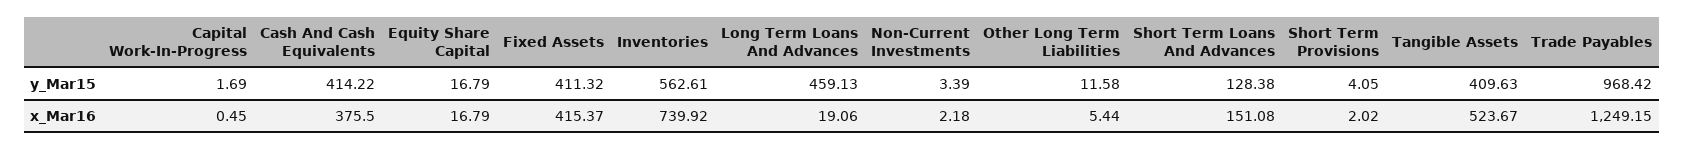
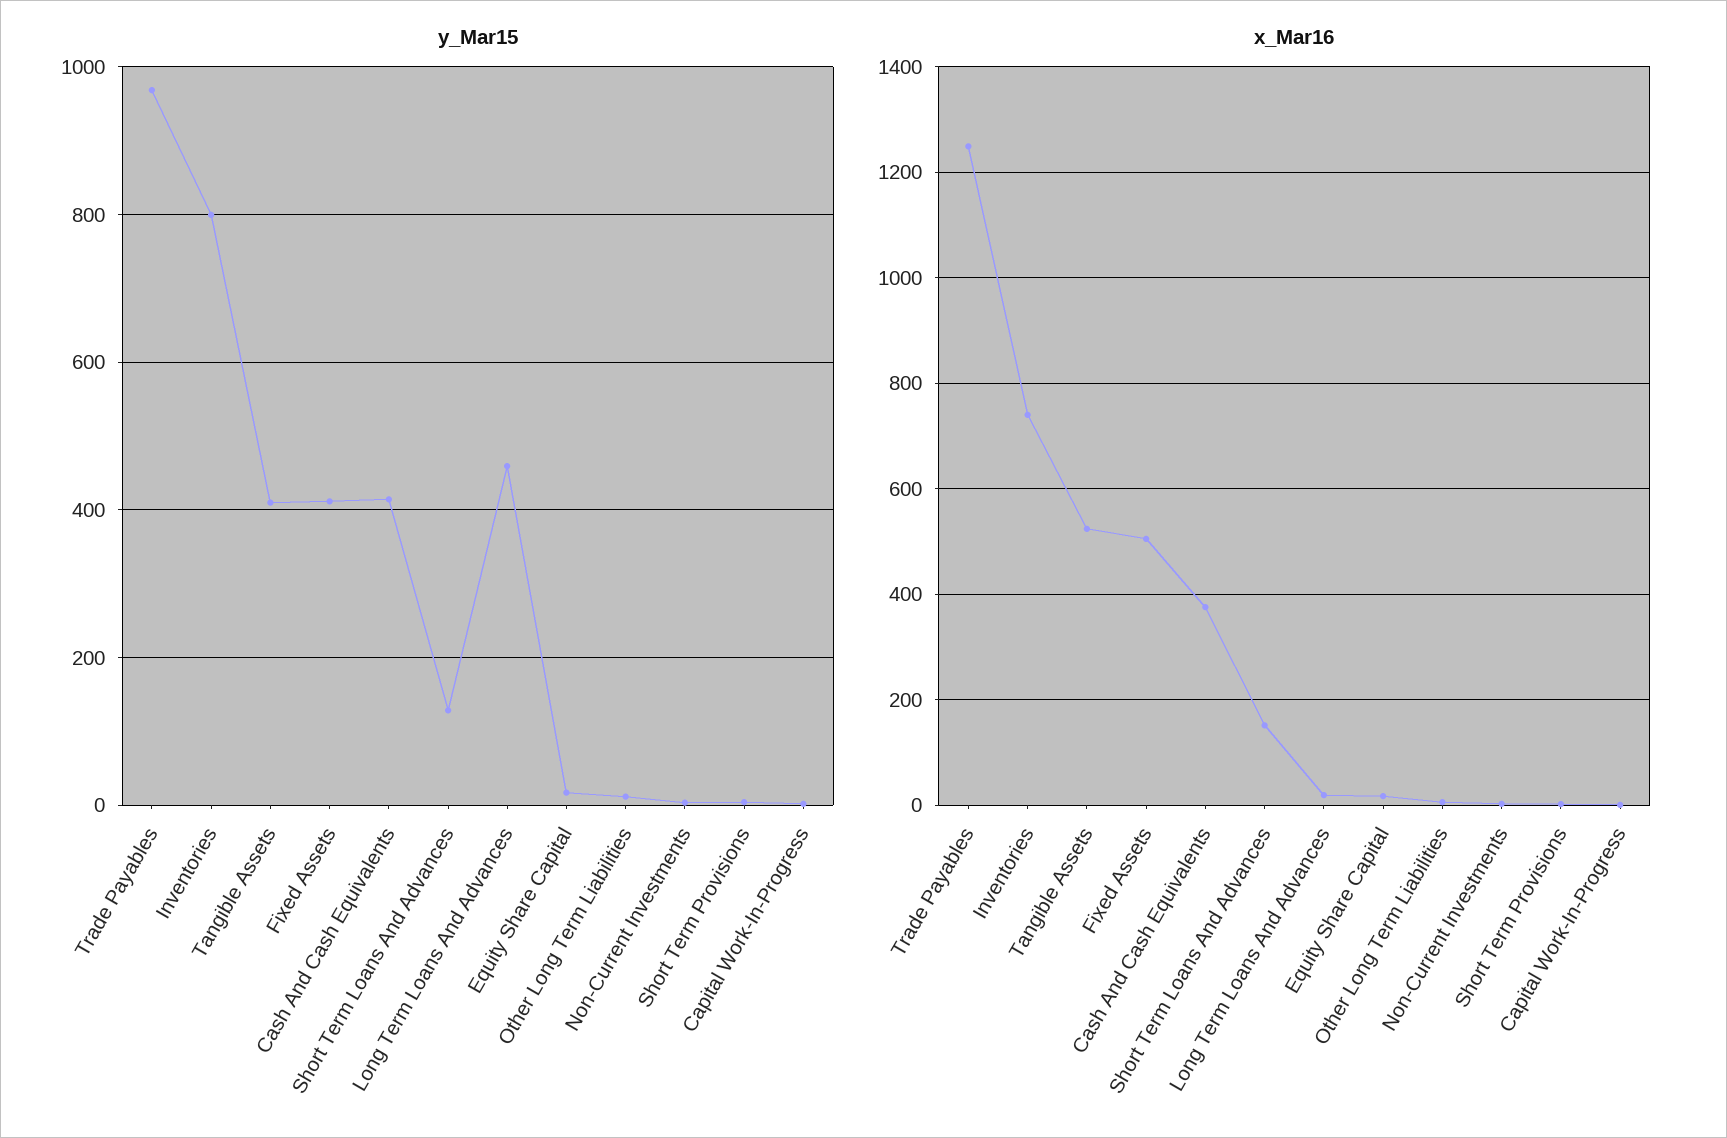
y_Mar15, Inventories: 562.61 -> 800
x_Mar16, Fixed Assets: 415.37 -> 500

